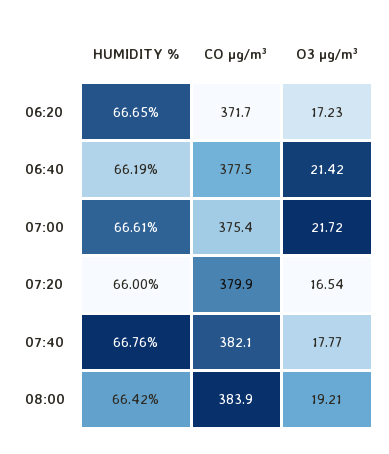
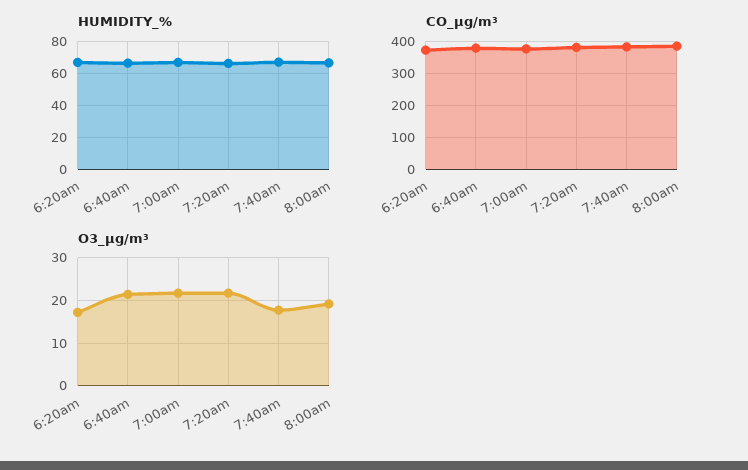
O3 µg/m³, 07:20: 16.54 -> 22

